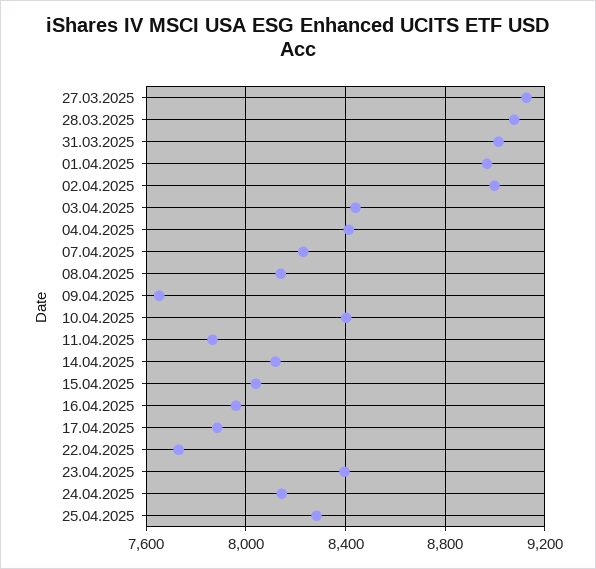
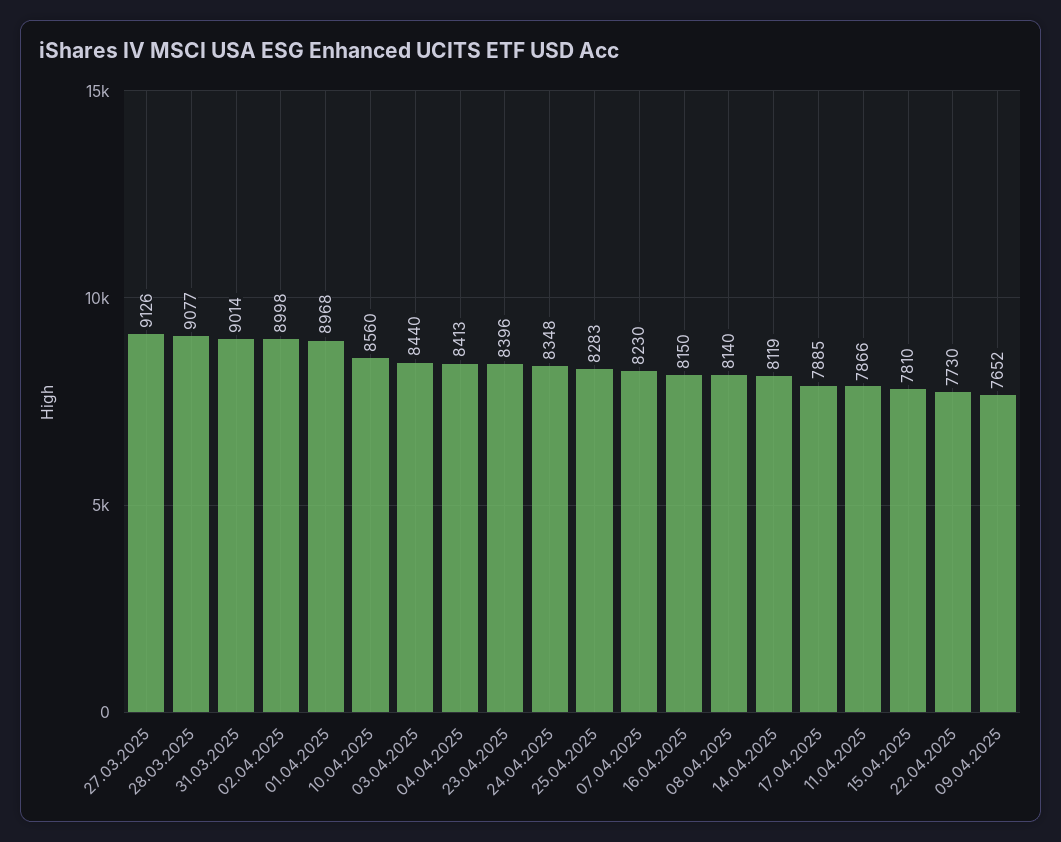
10.04.2025: 8400 -> 8560
15.04.2025: 8050 -> 7810
16.04.2025: 7950 -> 8150
24.04.2025: 8150 -> 8348

